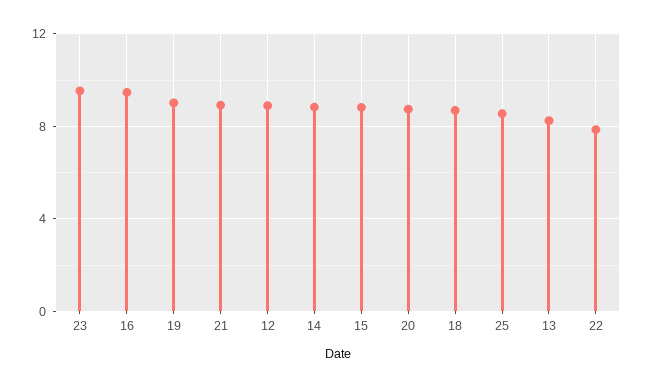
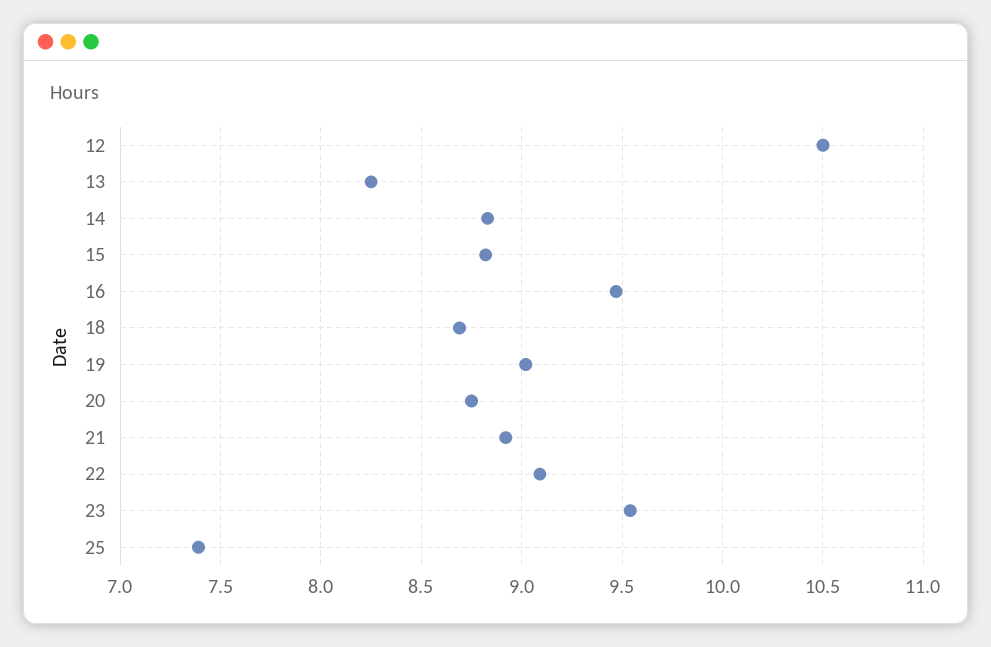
12: 9 -> 10.5
25: 8.5 -> 7.4
22: 8 -> 9.1

